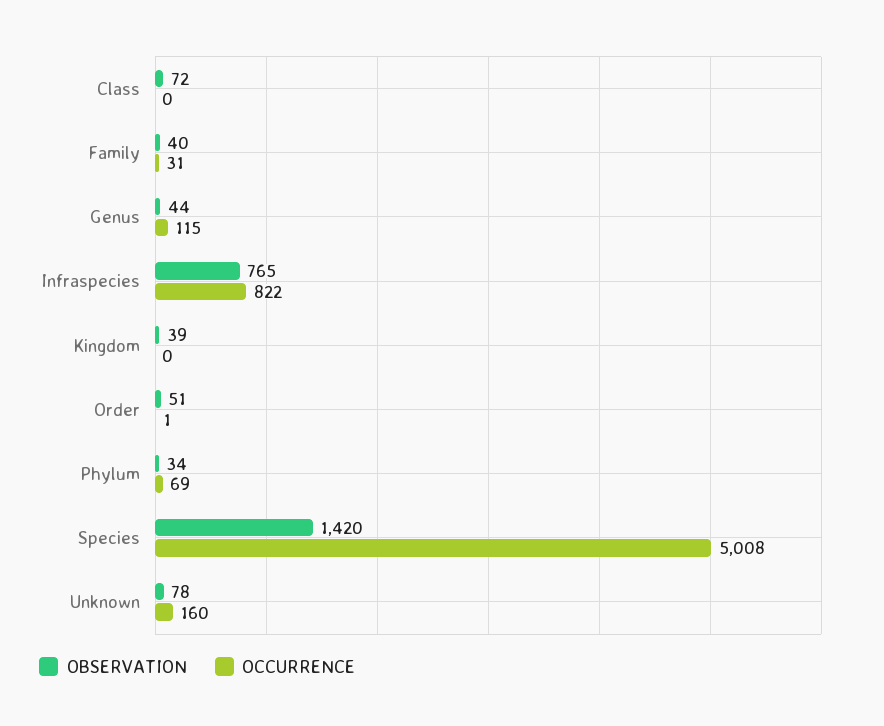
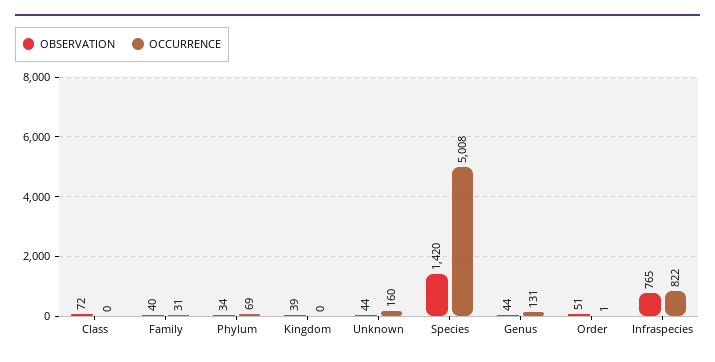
OCCURRENCE, Genus: 115 -> 131
OBSERVATION, Unknown: 78 -> 44

